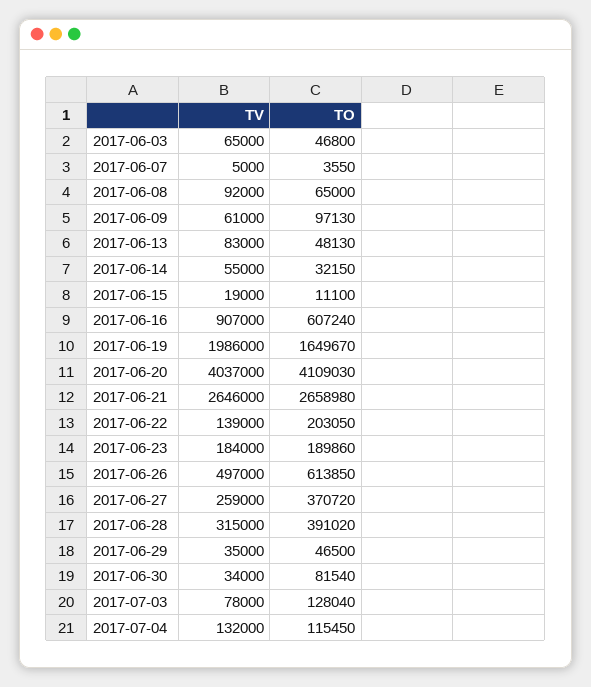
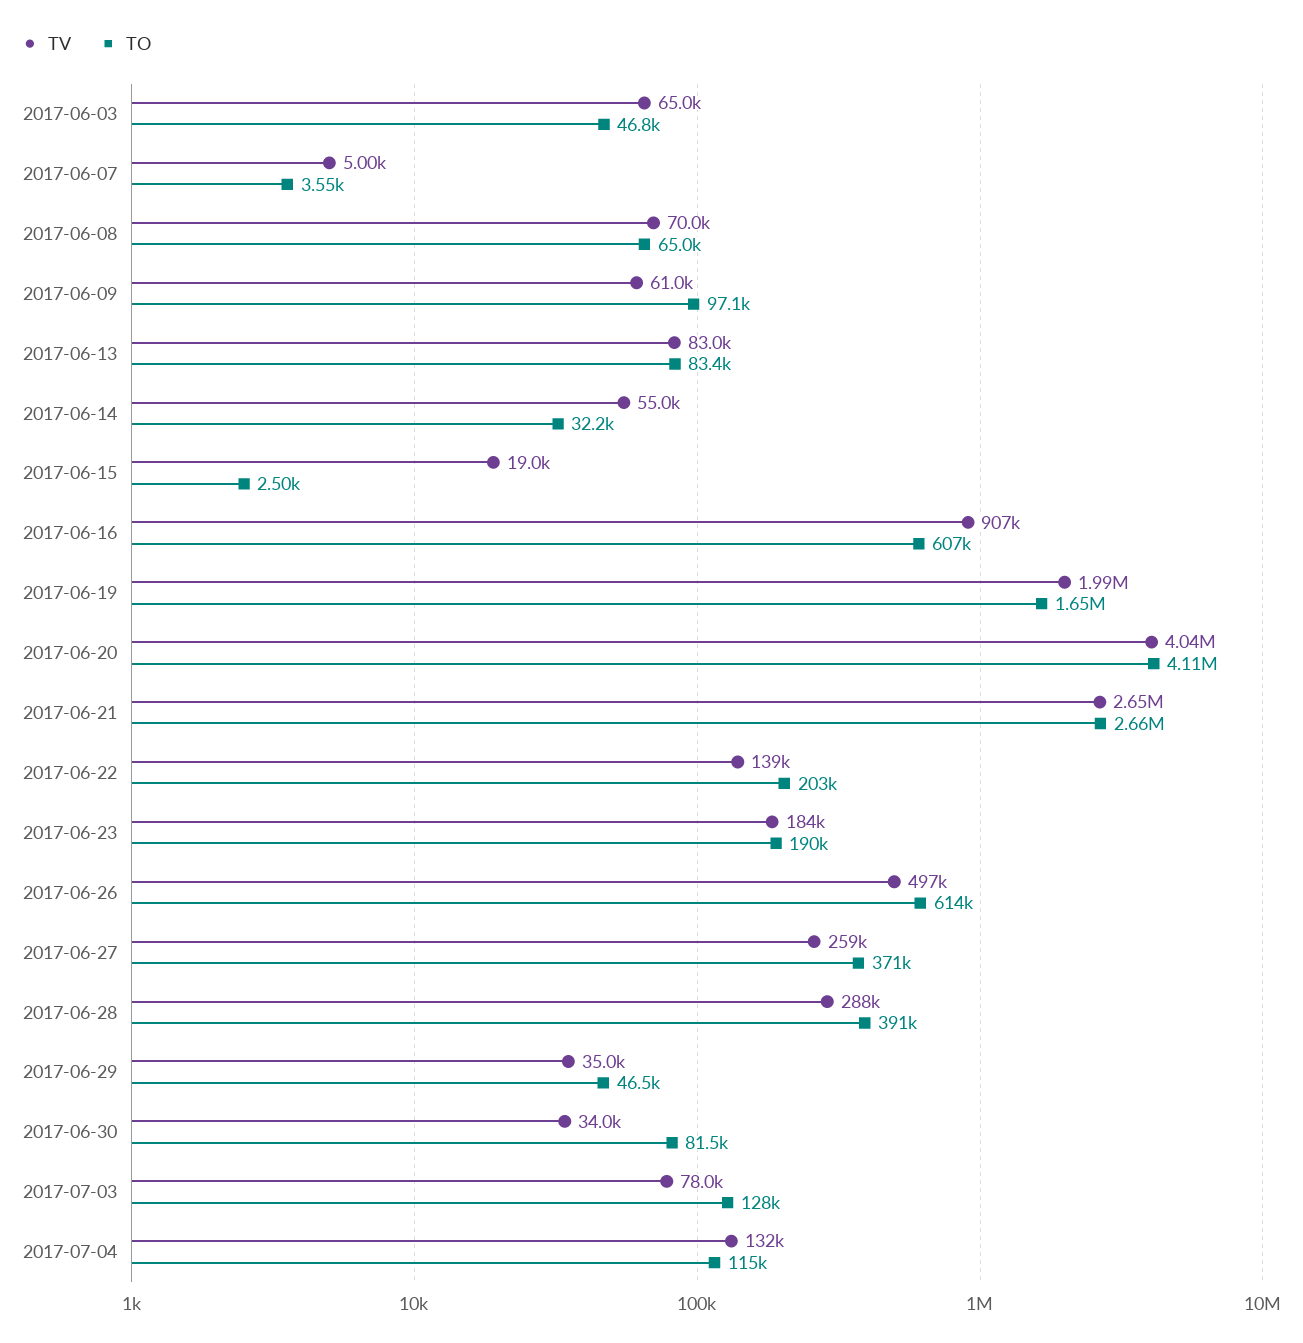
TV, 2017-06-08: 92000 -> 70000
TO, 2017-06-13: 48130 -> 83400
TO, 2017-06-15: 11100 -> 2500
TV, 2017-06-28: 315000 -> 288000

